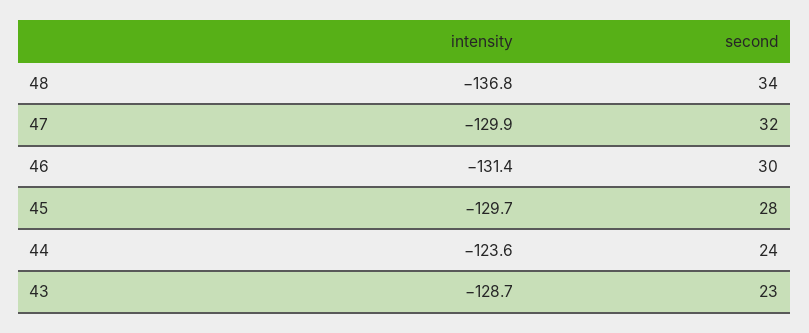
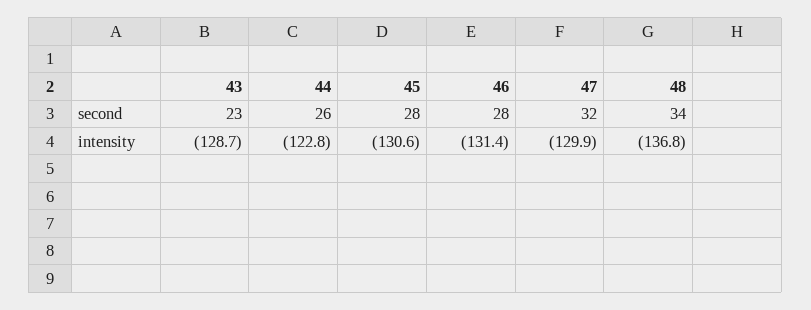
second, 46: 30 -> 28
intensity, 45: -129.7 -> -130.6
intensity, 44: -123.6 -> -122.8
second, 44: 24 -> 26

